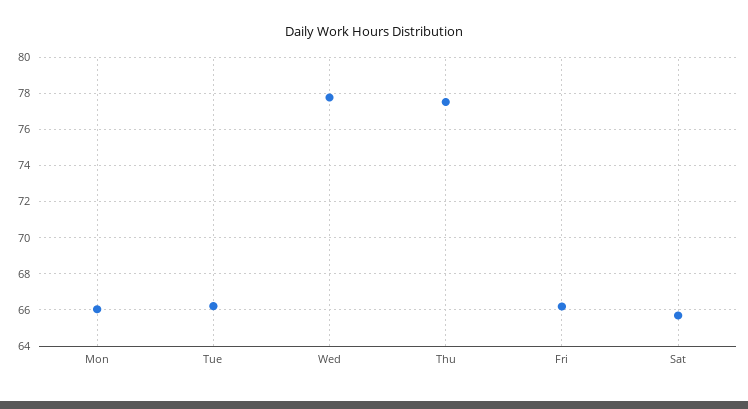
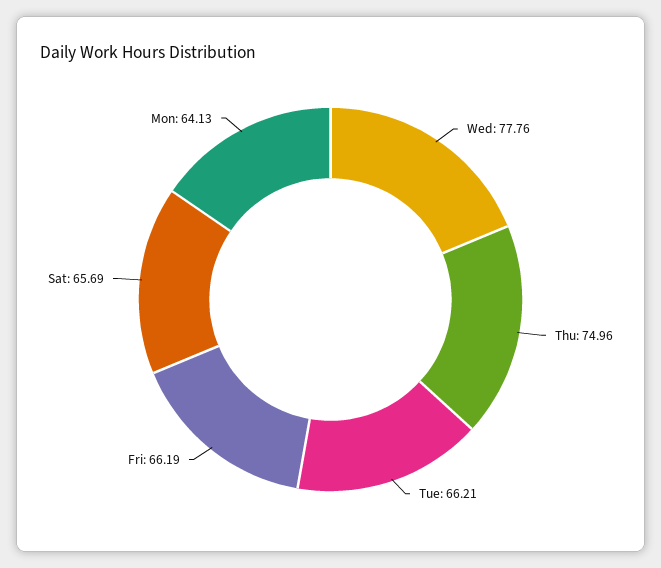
Mon: 66 -> 64.13
Thu: 77.5 -> 74.96

